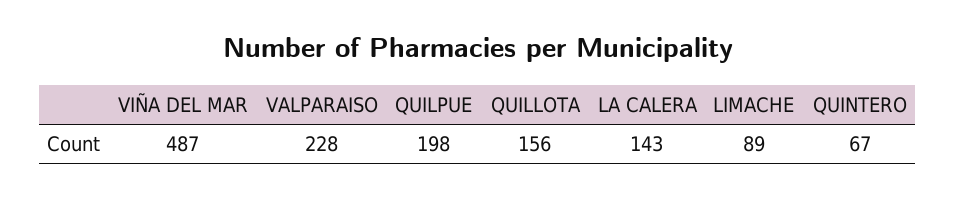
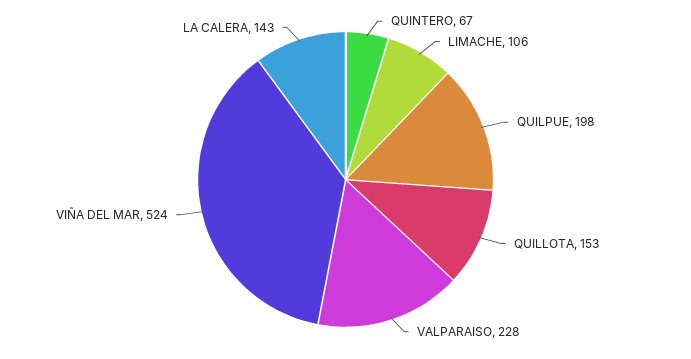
VIÑA DEL MAR: 487 -> 524
QUILLOTA: 156 -> 153
LIMACHE: 89 -> 106

